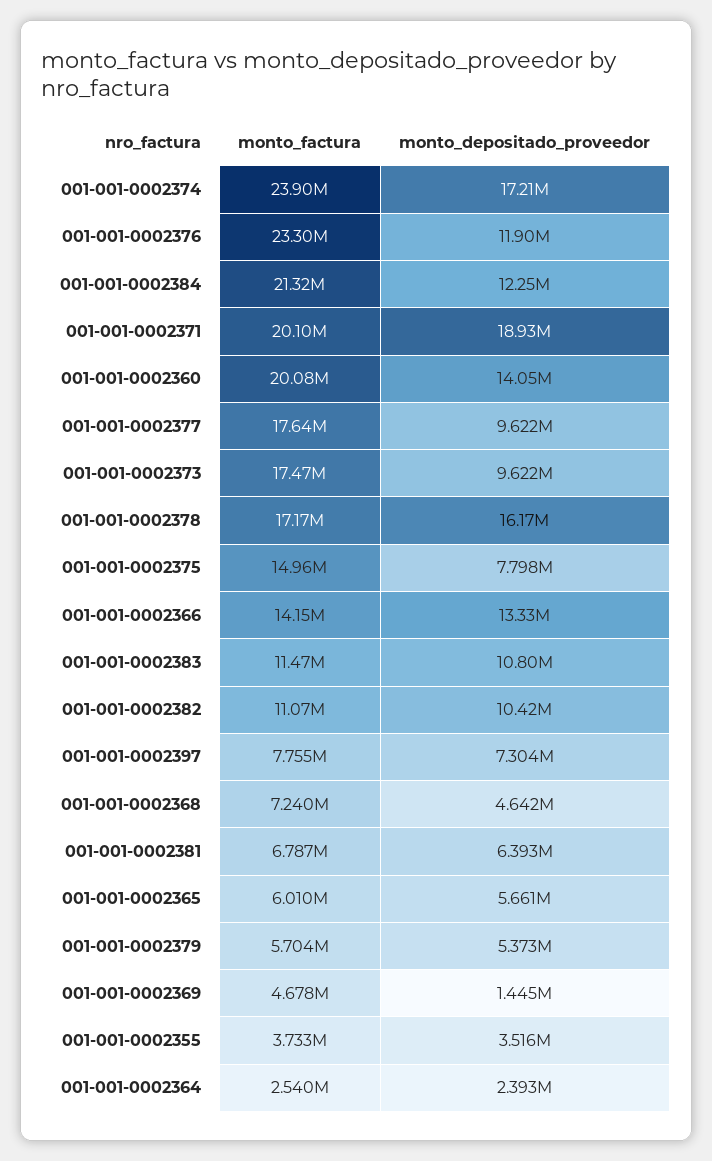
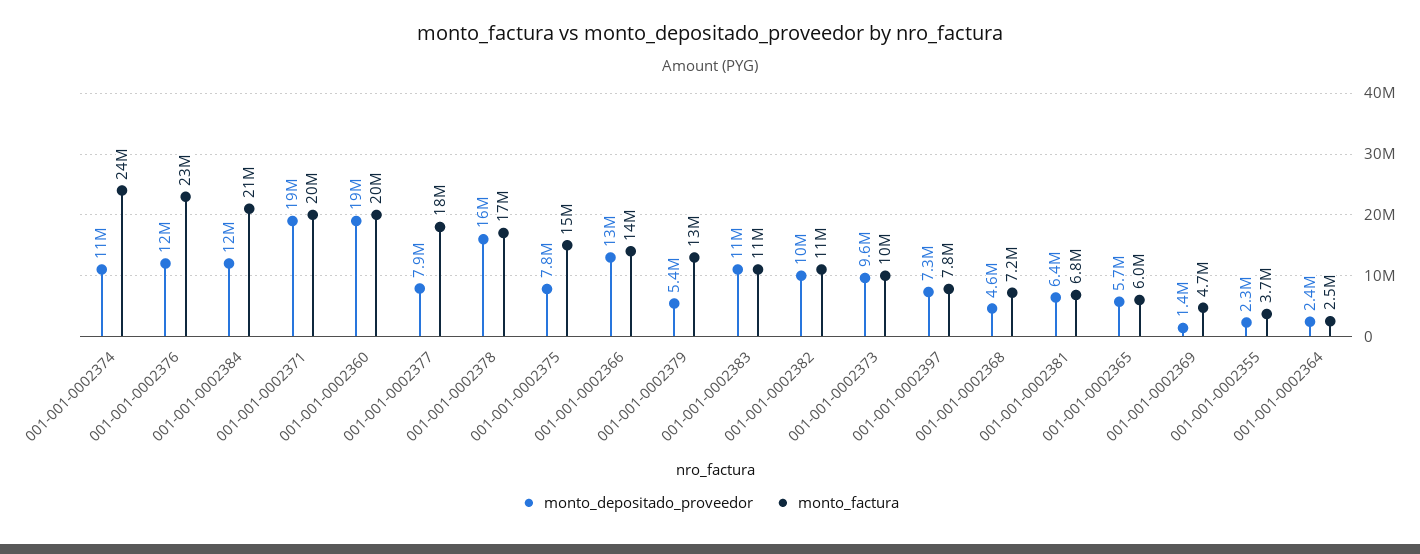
monto_depositado_proveedor, 001-001-0002374: 17210000 -> 11000000
monto_depositado_proveedor, 001-001-0002360: 14050000 -> 19000000
monto_depositado_proveedor, 001-001-0002377: 9622000 -> 7900000
monto_factura, 001-001-0002373: 17470000 -> 10000000
monto_factura, 001-001-0002379: 5704000 -> 13000000
monto_depositado_proveedor, 001-001-0002355: 3516000 -> 2300000

